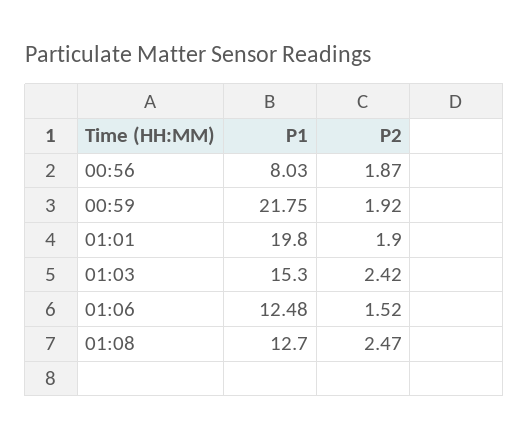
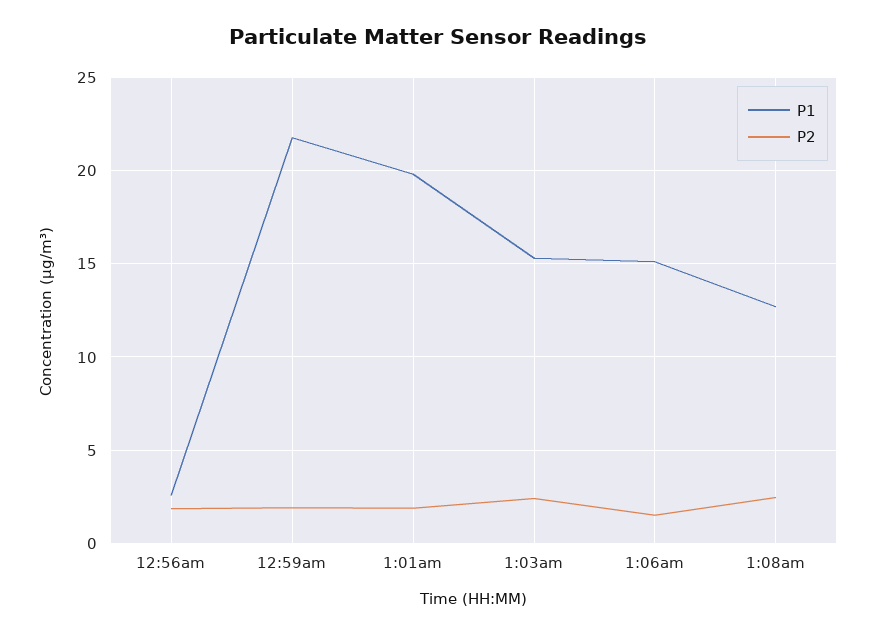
P1, 00:56: 8.03 -> 2.5
P1, 01:06: 12.48 -> 15

